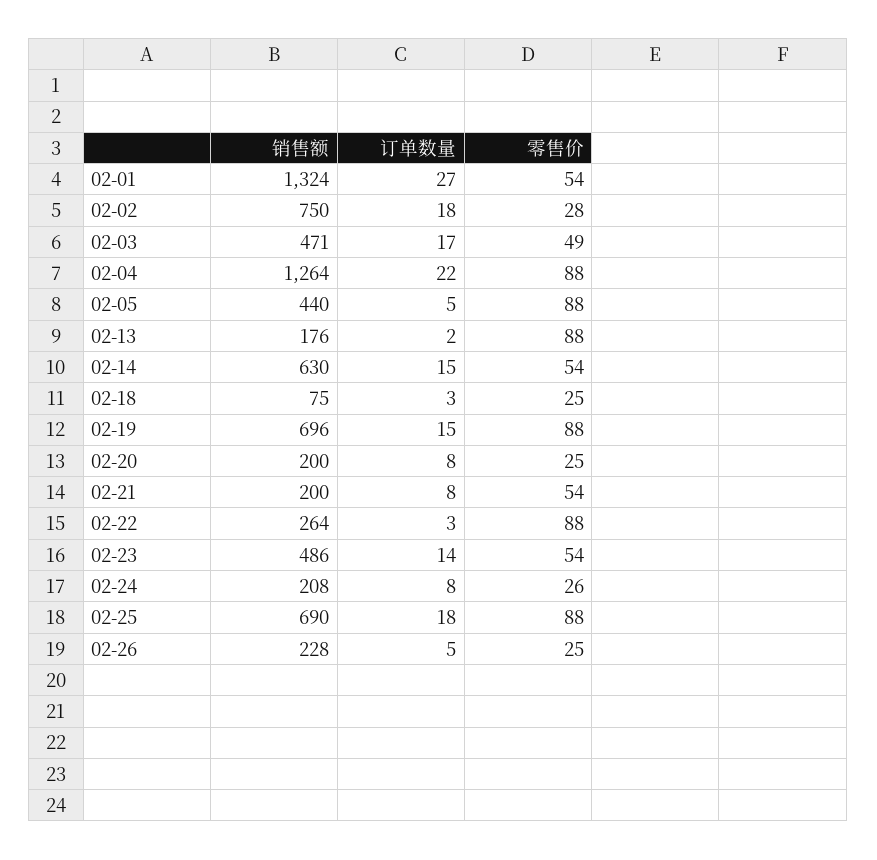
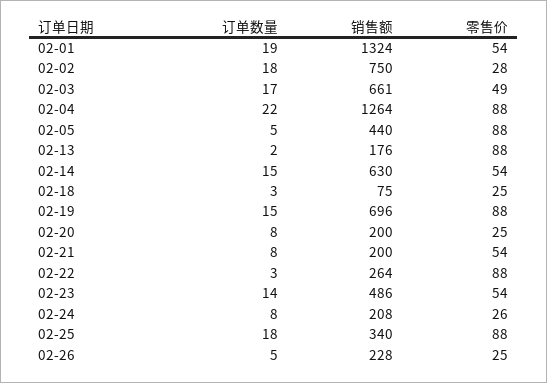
订单数量, 02-01: 27 -> 19
销售额, 02-03: 471 -> 661
销售额, 02-25: 690 -> 340

